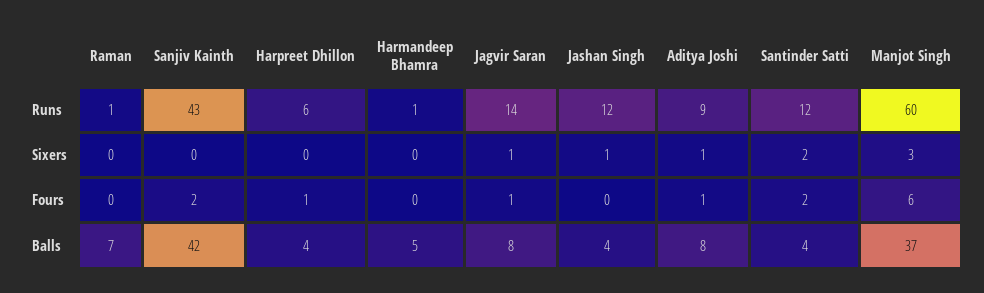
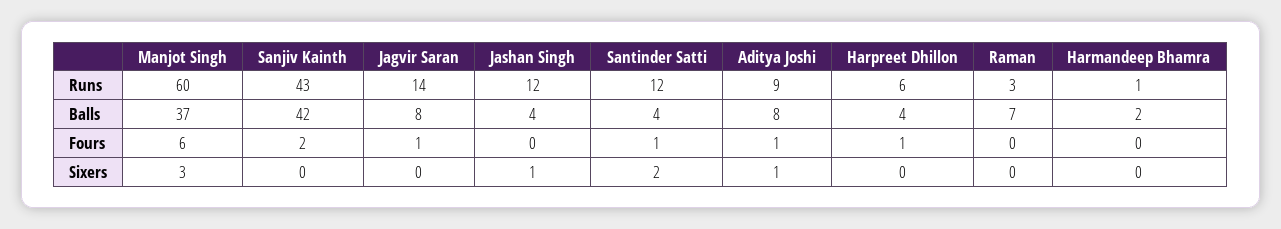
Raman, Runs: 1 -> 3
Jagvir Saran, Sixers: 1 -> 0
Santinder Satti, Fours: 2 -> 1
Harmandeep Bhamra, Balls: 5 -> 2

